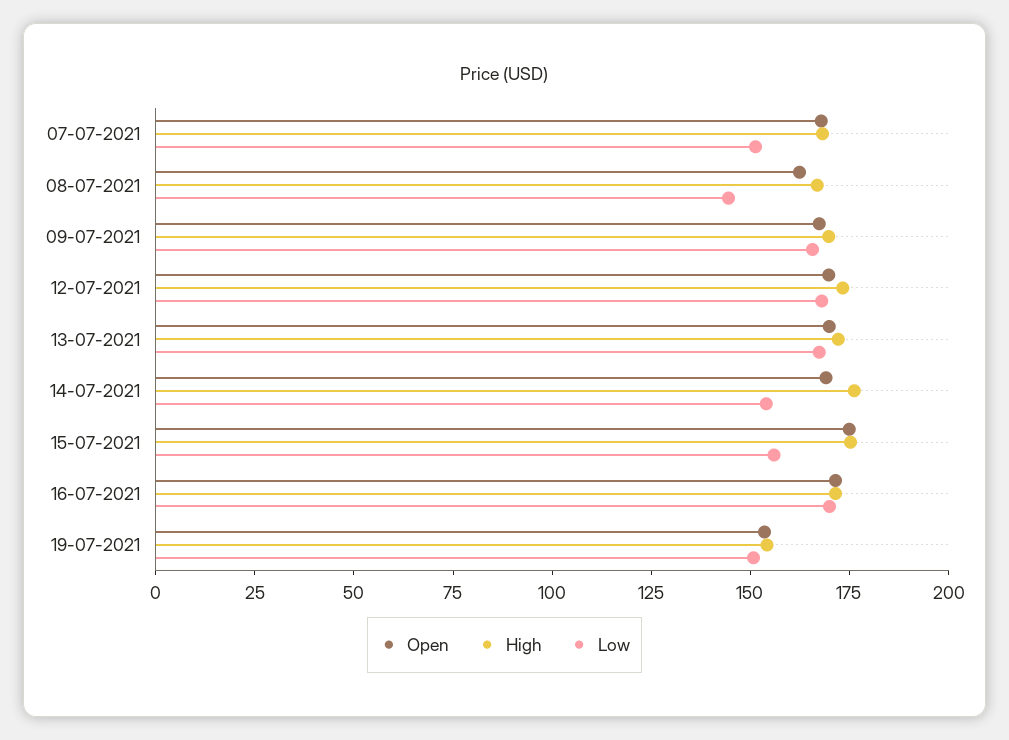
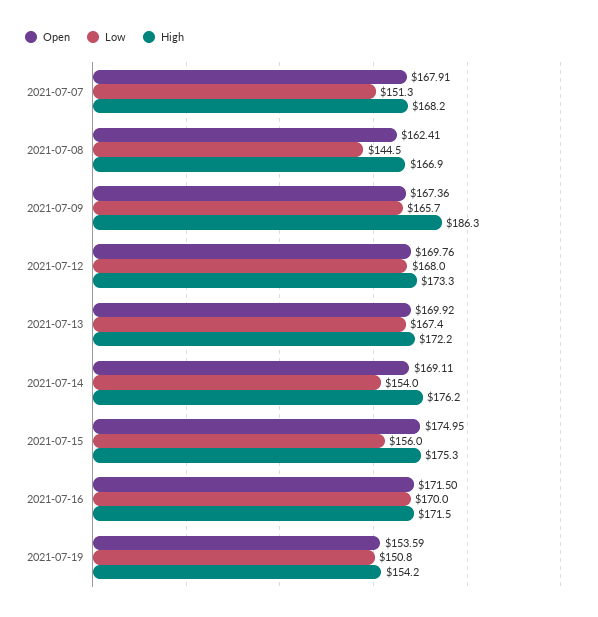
High, 09-07-2021: 170 -> 186.3

